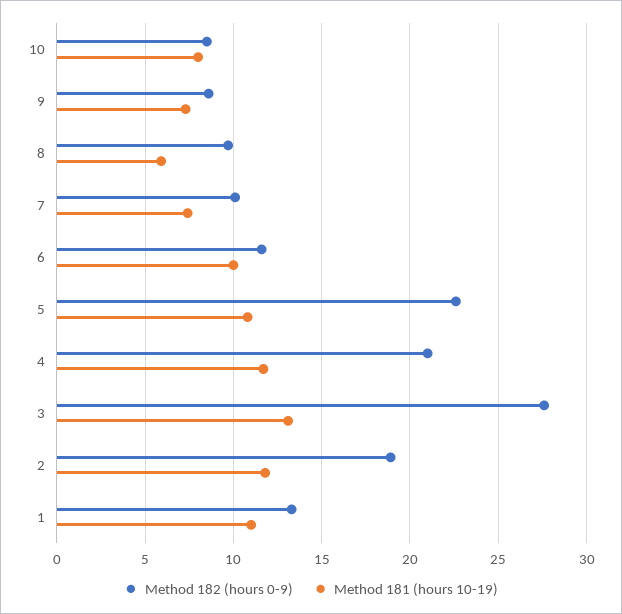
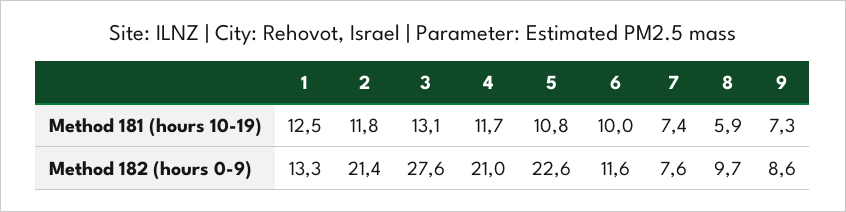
Method 182 (hours 0-9), 10: 8.5 -> none
Method 181 (hours 10-19), 10: 8 -> none
Method 182 (hours 0-9), 7: 10 -> 7.6
Method 182 (hours 0-9), 2: 19 -> 21.4
Method 181 (hours 10-19), 1: 11 -> 12.5

